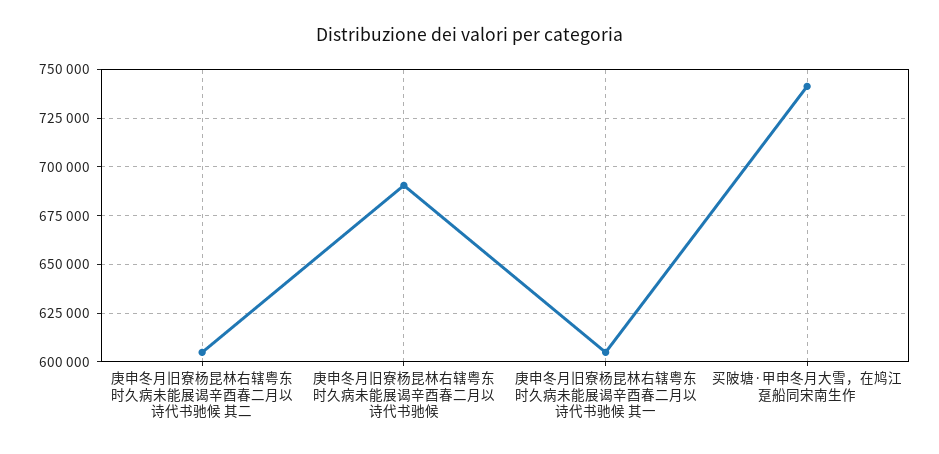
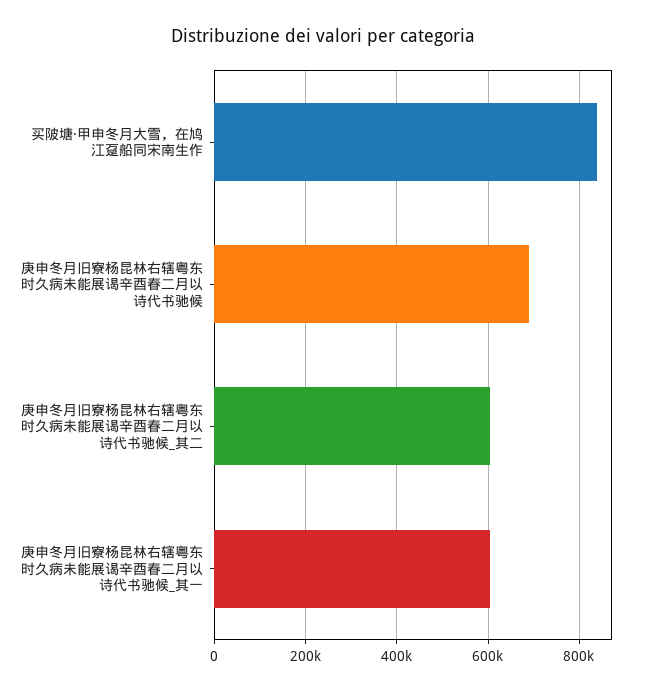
买陂塘·甲申冬月大雪，在鸠江趸船同宋南生作: 740000 -> 840000

